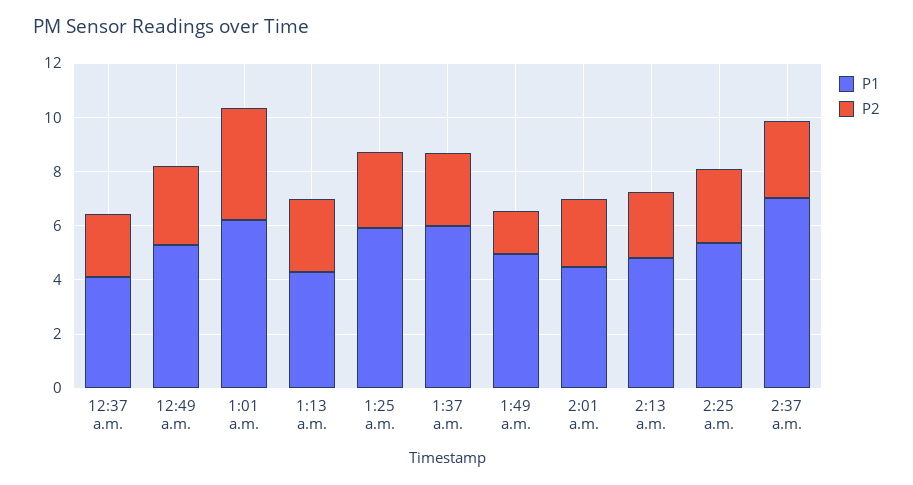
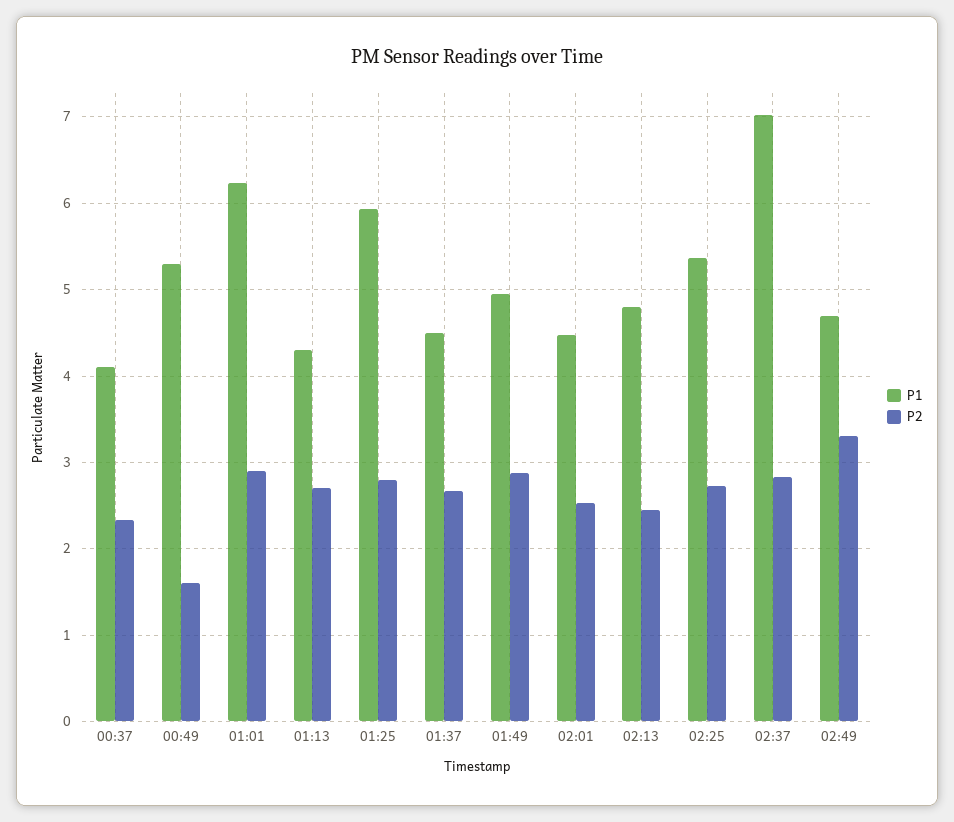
P2, 12:49 a.m.: 3 -> 1.6
P2, 1:01 a.m.: 4 -> 2.9
P1, 1:37 a.m.: 6 -> 4.5
P2, 1:49 a.m.: 1.5 -> 2.9
P1, 02:49: none -> 4.7
P2, 02:49: none -> 3.3

